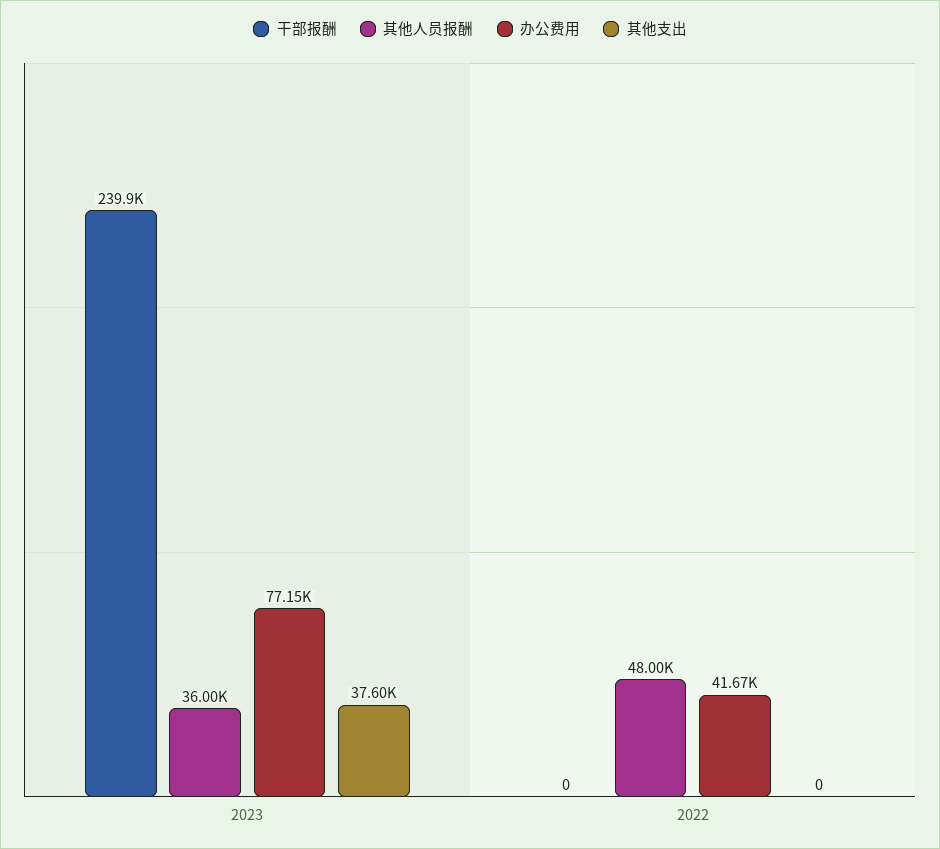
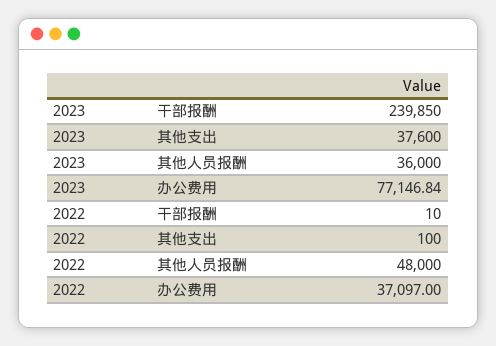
干部报酬, 2022: 0 -> 10
办公费用, 2022: 41670 -> 37097
其他支出, 2022: 0 -> 100

